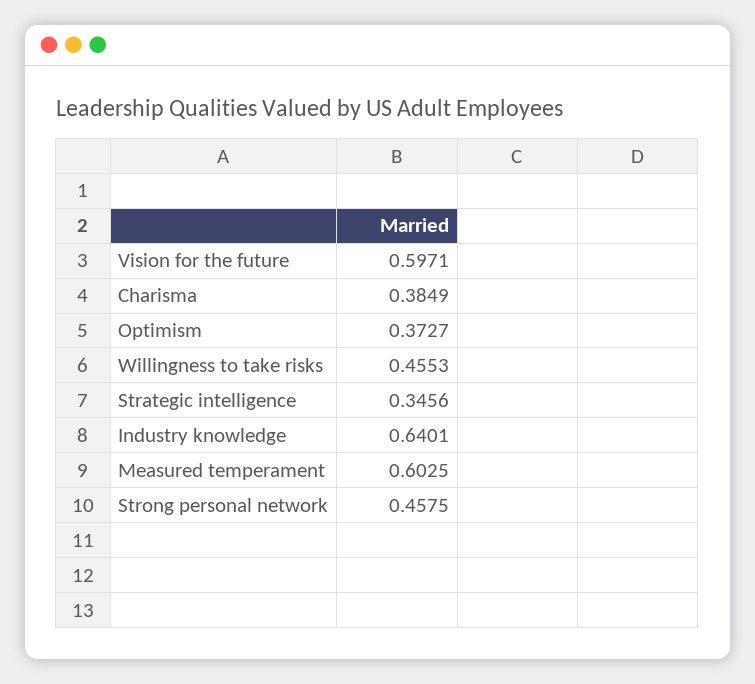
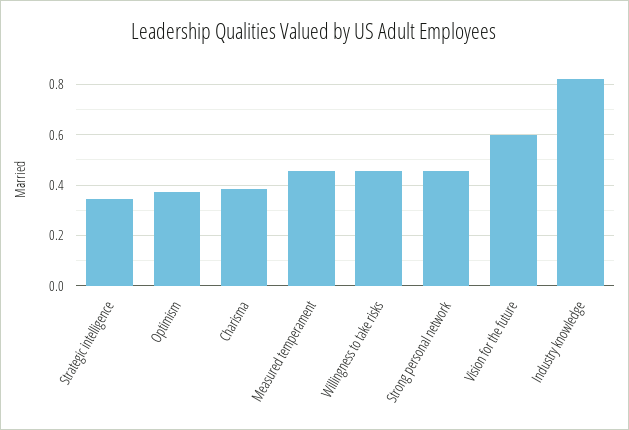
Industry knowledge: 0.6401 -> 0.825
Measured temperament: 0.6025 -> 0.45

